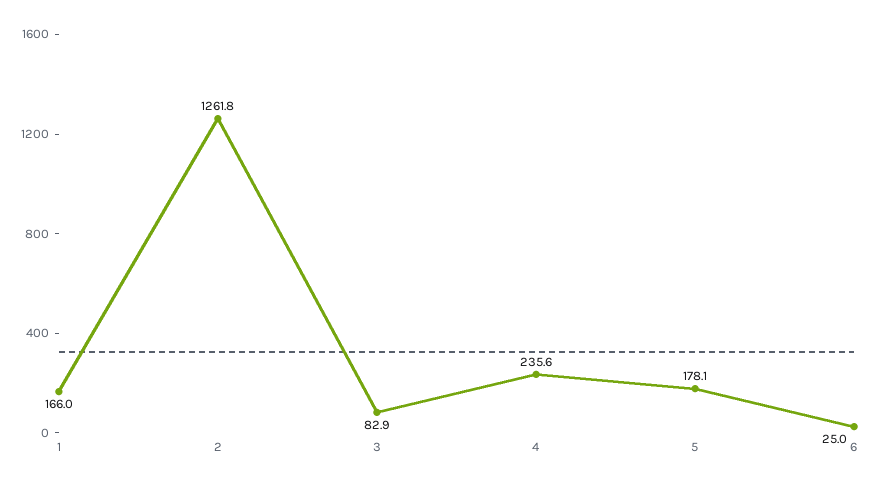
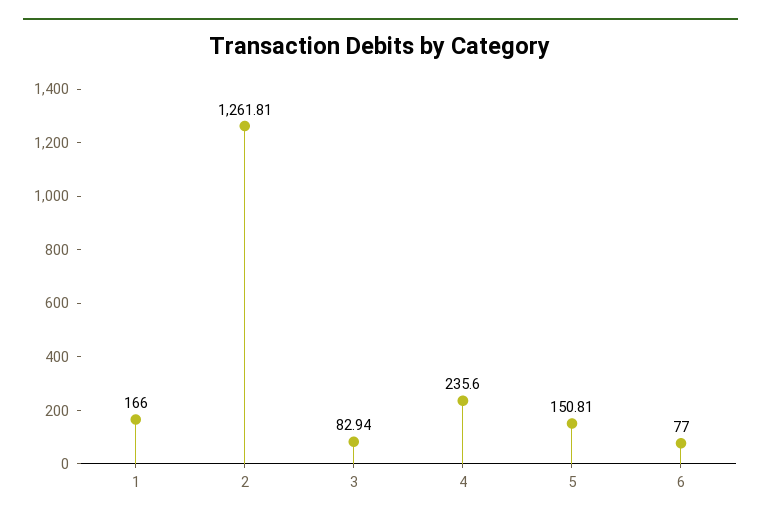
5: 178.1 -> 150.81
6: 25 -> 77

